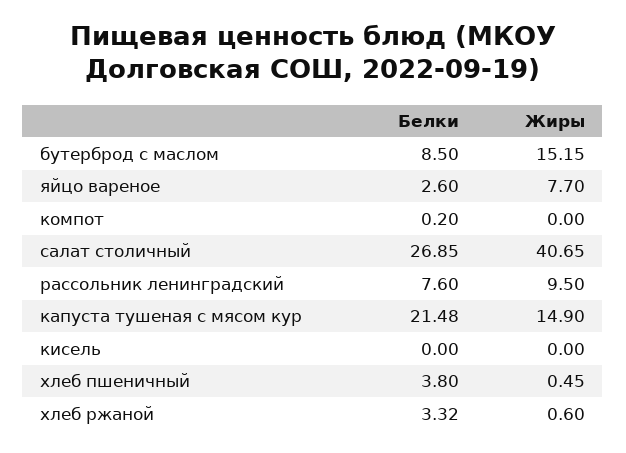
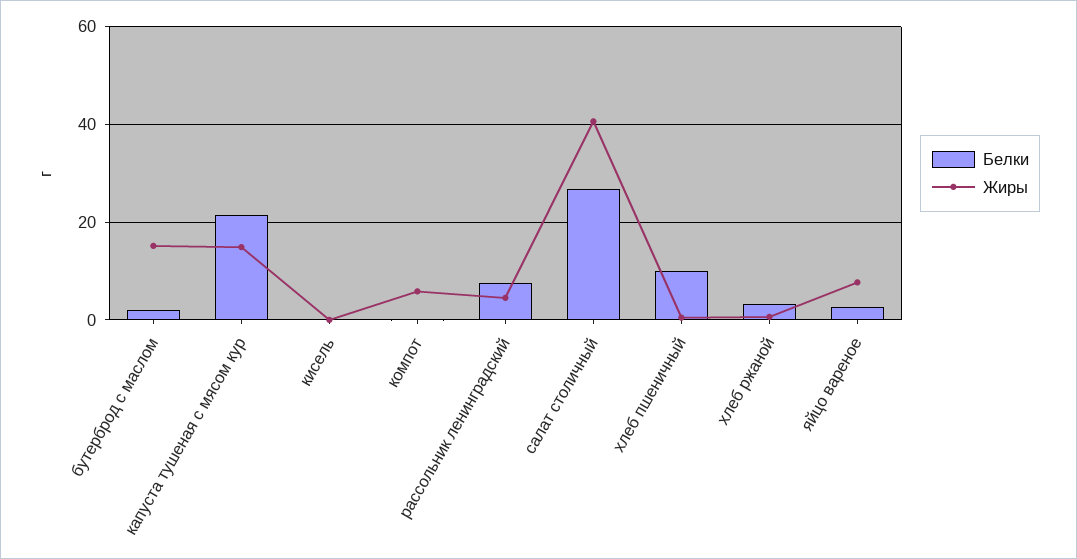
Белки, бутерброд с маслом: 8.5 -> 2
Жиры, компот: 0 -> 6
Жиры, рассольник ленинградский: 9.5 -> 4
Белки, хлеб пшеничный: 3.8 -> 10

